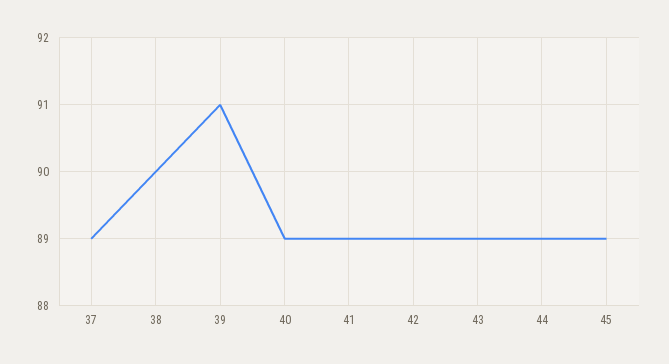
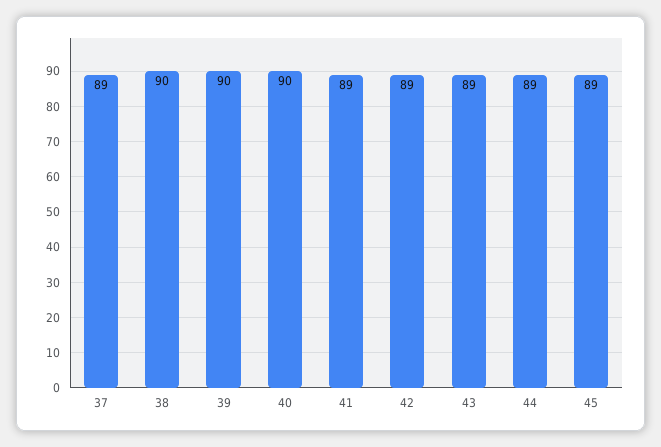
39: 91 -> 90
40: 89 -> 90

